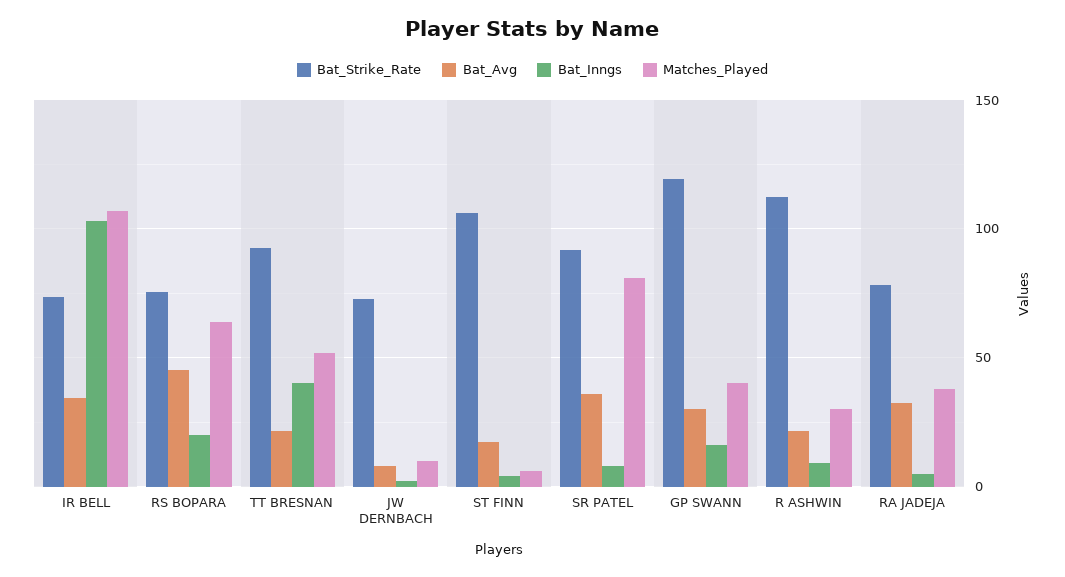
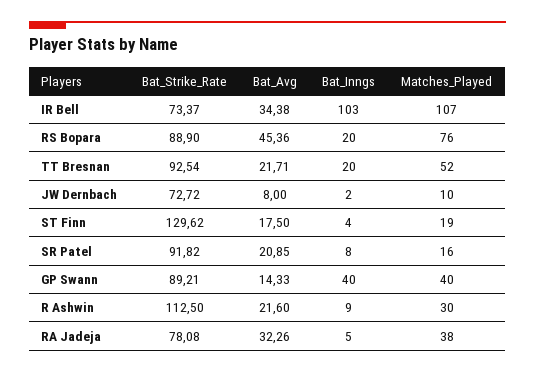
Bat_Strike_Rate, RS BOPARA: 75 -> 88.9
Matches_Played, RS BOPARA: 65 -> 76
Bat_Inngs, TT BRESNAN: 40 -> 20
Bat_Strike_Rate, ST FINN: 105 -> 129.62
Matches_Played, ST FINN: 5 -> 19
Bat_Avg, SR PATEL: 35 -> 20.85
Matches_Played, SR PATEL: 80 -> 16
Bat_Strike_Rate, GP SWANN: 120 -> 89.21
Bat_Avg, GP SWANN: 30 -> 14.33
Bat_Inngs, GP SWANN: 15 -> 40

